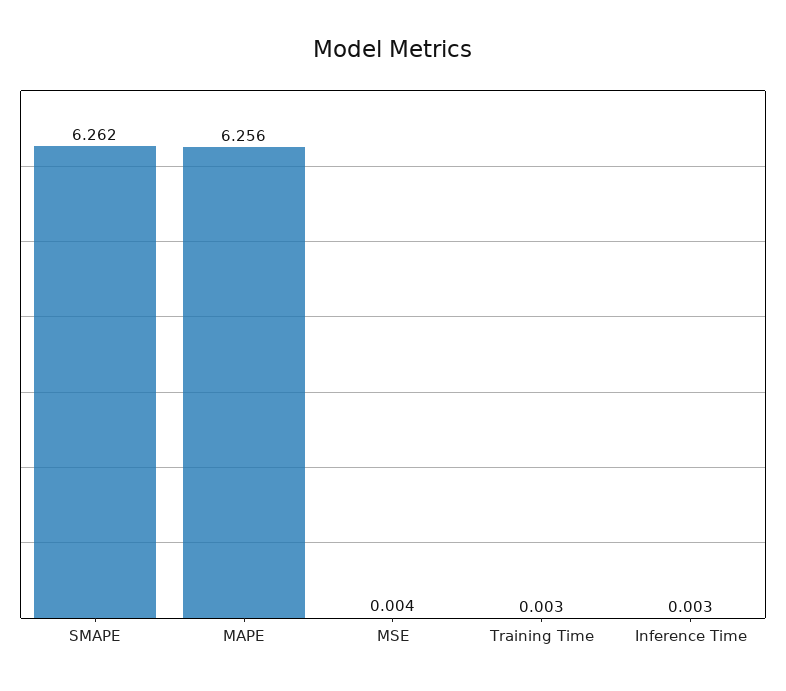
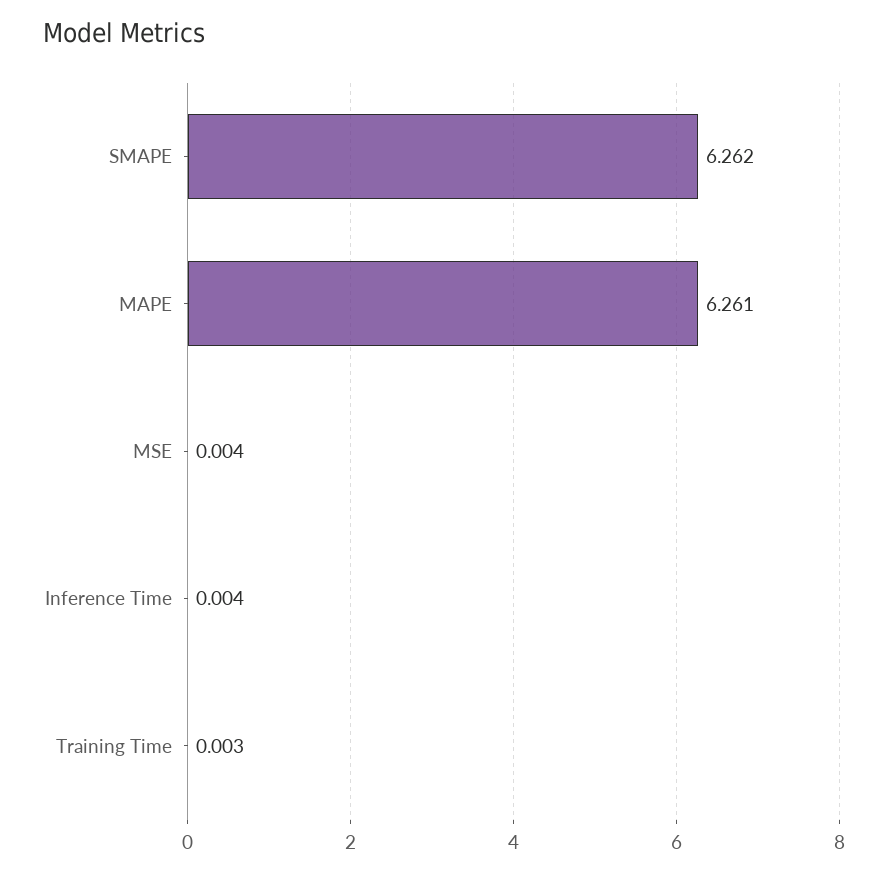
MAPE: 6.256 -> 6.261
Inference Time: 0.003 -> 0.004

